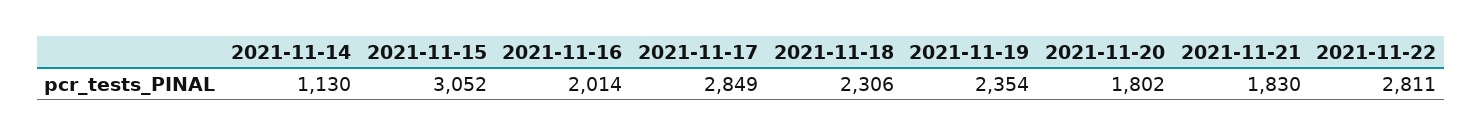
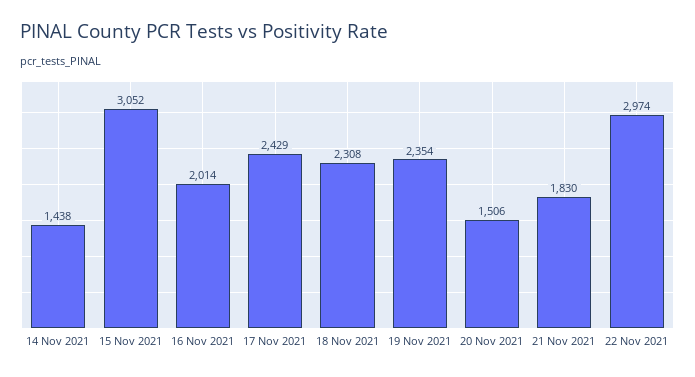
2021-11-14: 1130 -> 1438
2021-11-17: 2849 -> 2429
2021-11-18: 2306 -> 2308
2021-11-20: 1802 -> 1506
2021-11-22: 2811 -> 2974

